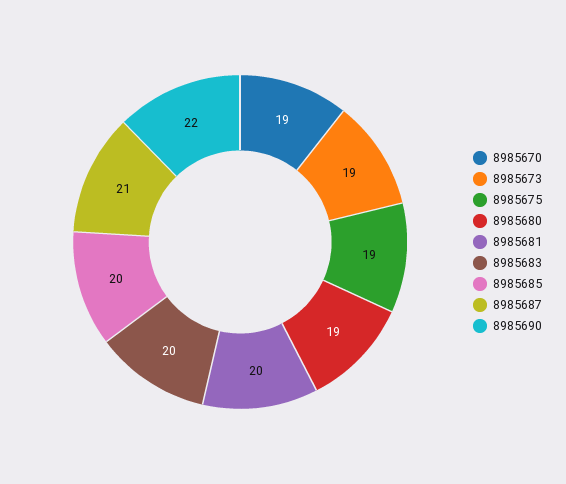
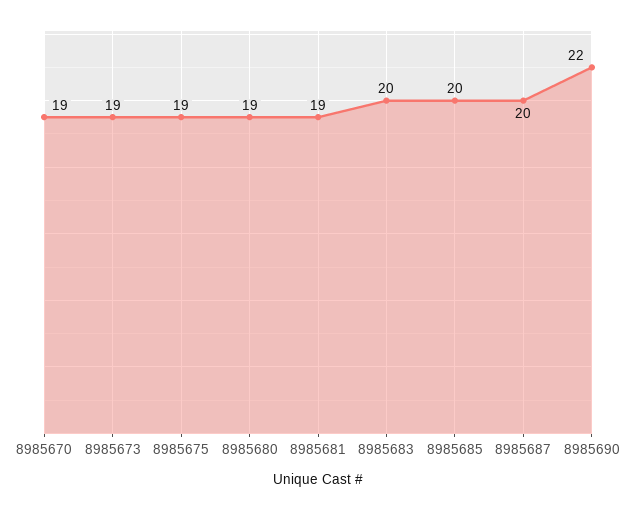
8985681: 20 -> 19
8985687: 21 -> 20

